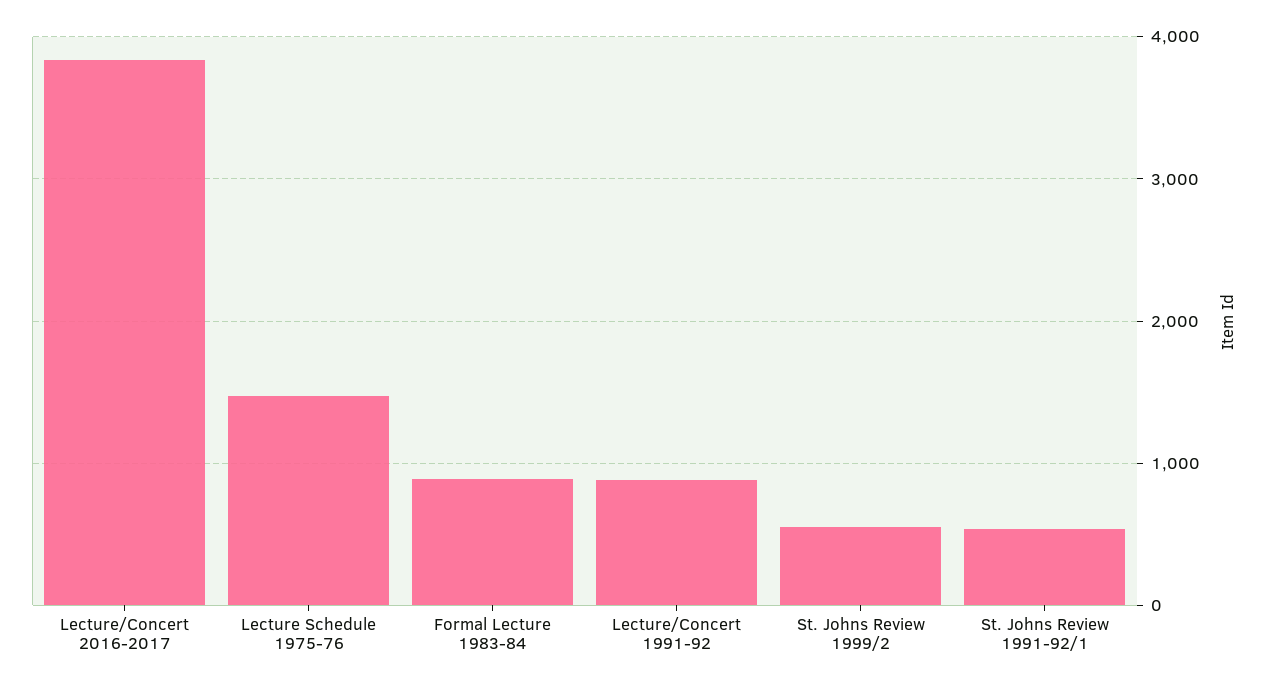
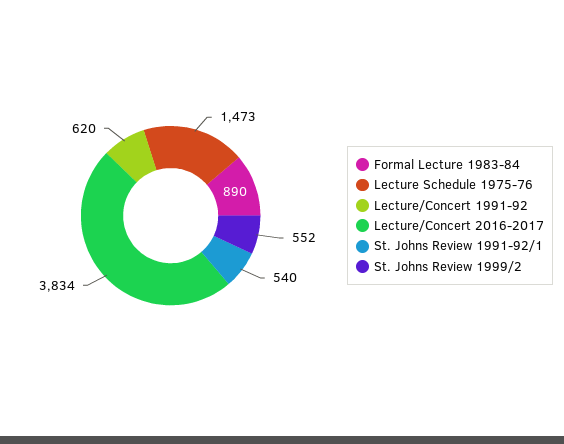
Lecture/Concert 1991-92: 900 -> 620

